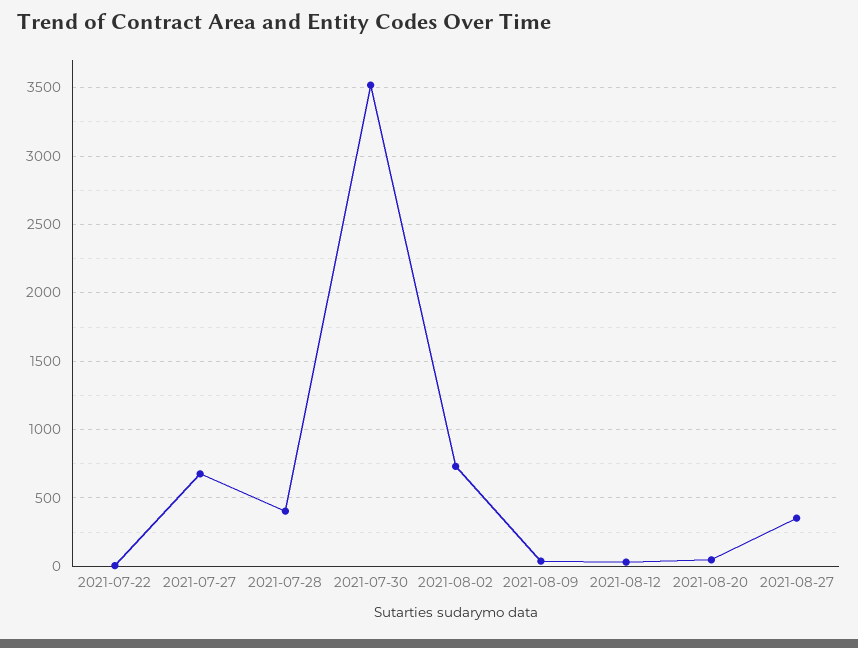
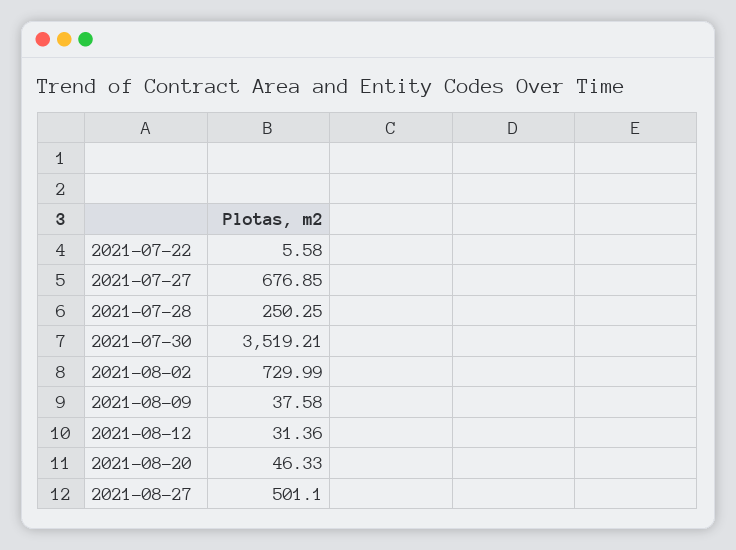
2021-07-28: 400 -> 250.25
2021-08-27: 350 -> 501.1

